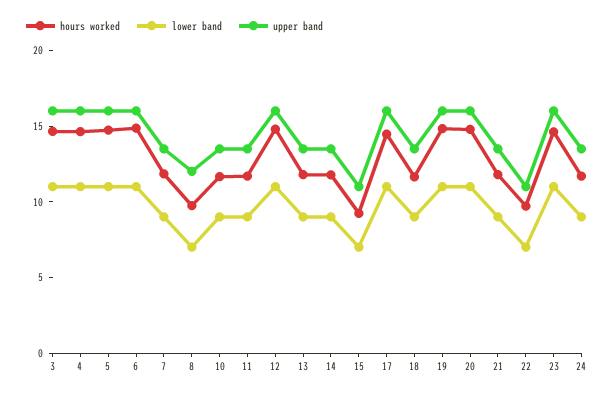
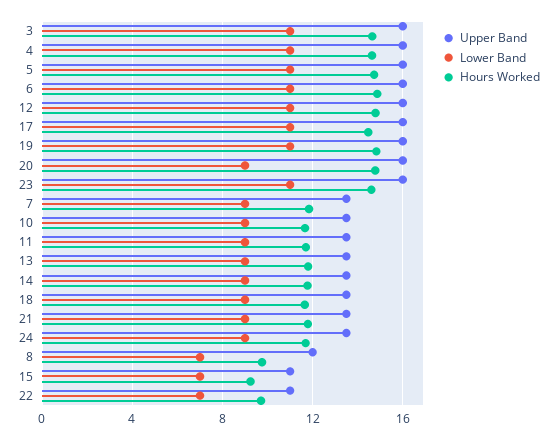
lower band, 20: 11 -> 9

